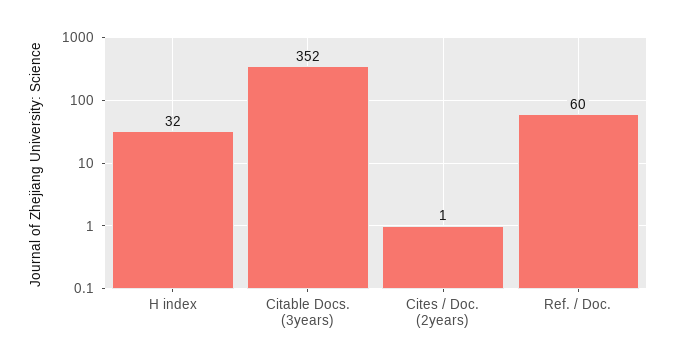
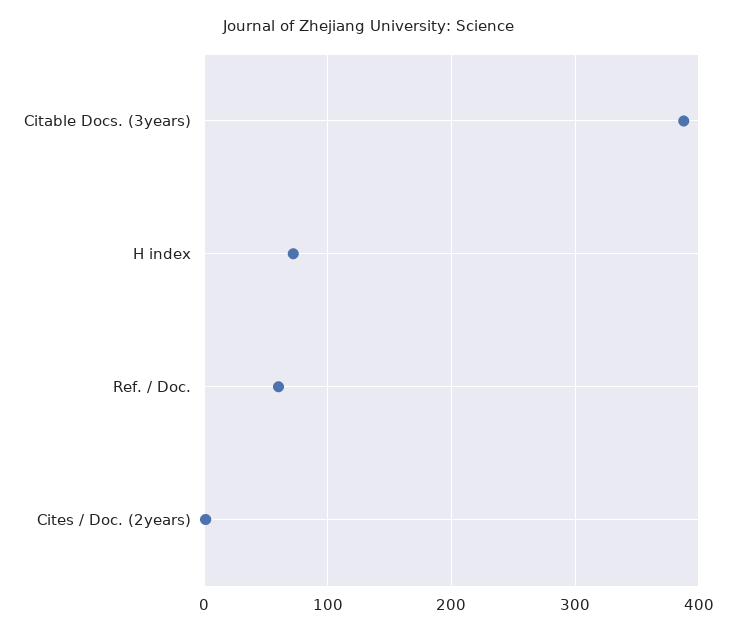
H index: 32 -> 70
Citable Docs. (3years): 352 -> 390

